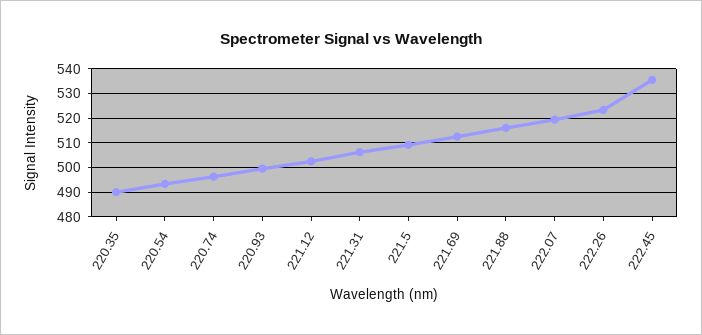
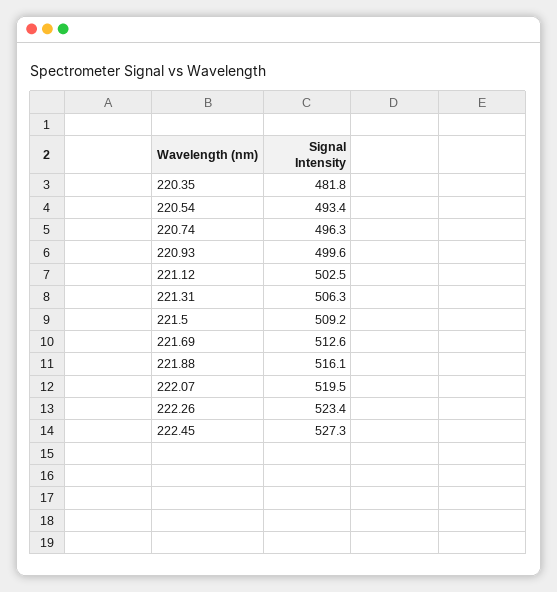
220.35: 490 -> 481.8
222.45: 535 -> 527.3

